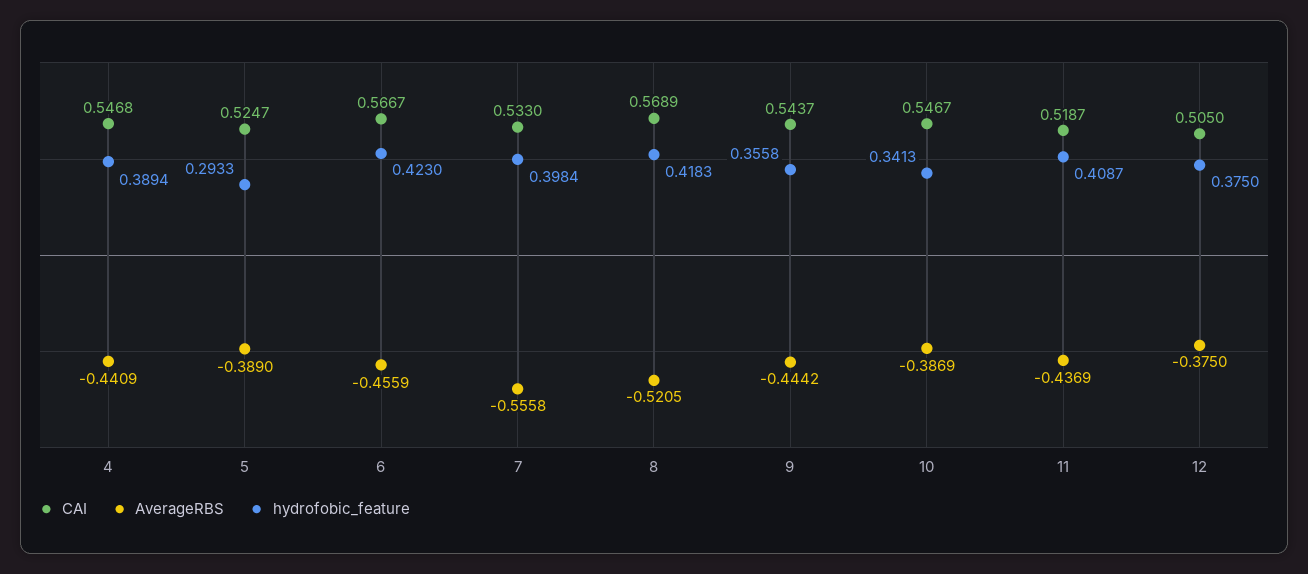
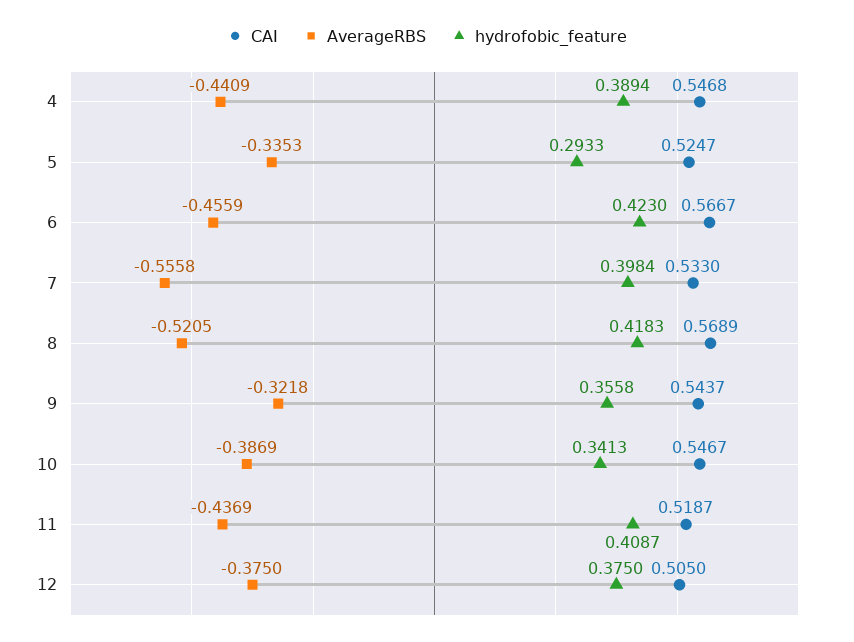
AverageRBS, 5: -0.389 -> -0.3353
AverageRBS, 9: -0.4442 -> -0.3218

